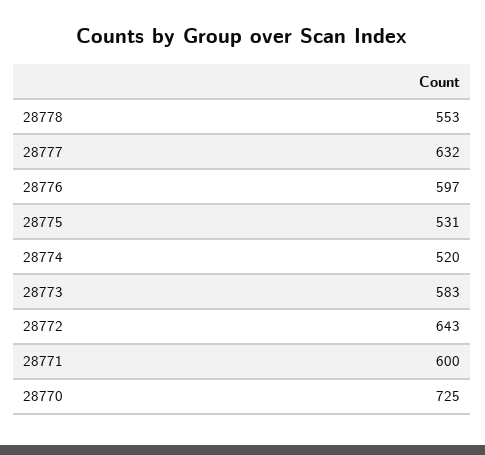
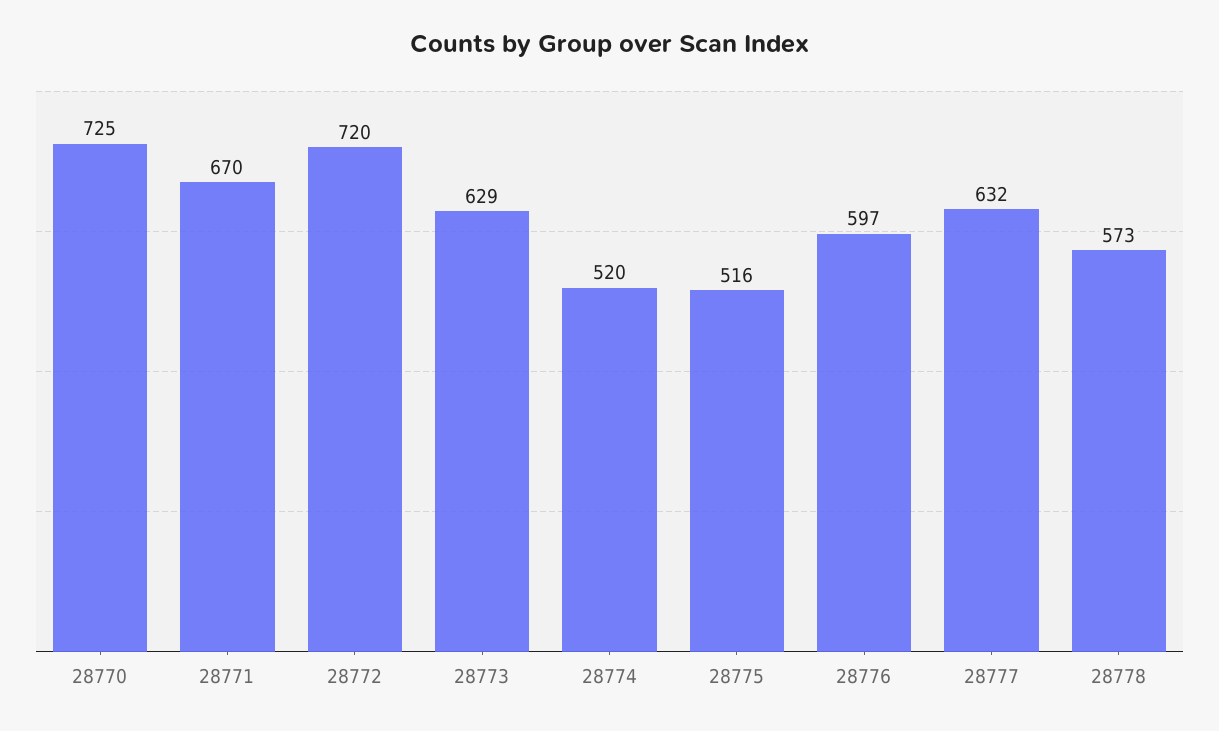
28778: 553 -> 573
28775: 531 -> 516
28773: 583 -> 629
28772: 643 -> 720
28771: 600 -> 670

